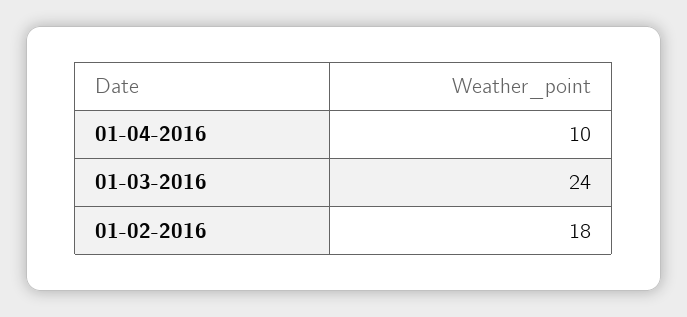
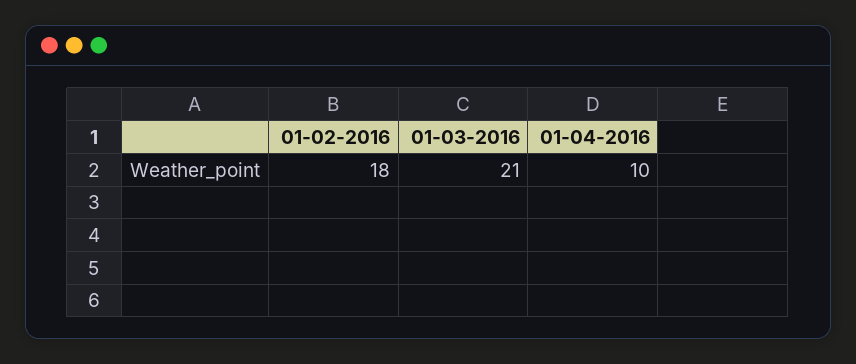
01-03-2016: 24 -> 21

